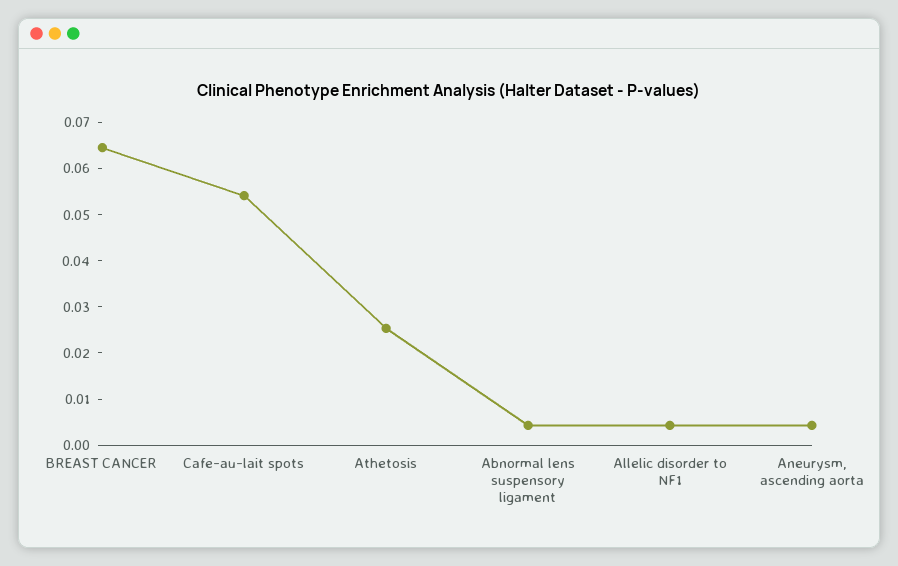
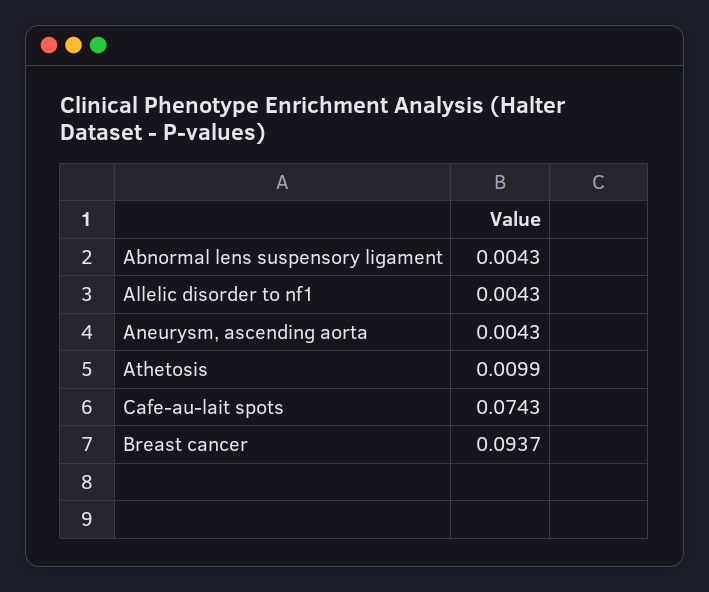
BREAST CANCER: 0.064 -> 0.0937
Cafe-au-lait spots: 0.054 -> 0.0743
Athetosis: 0.026 -> 0.0099

